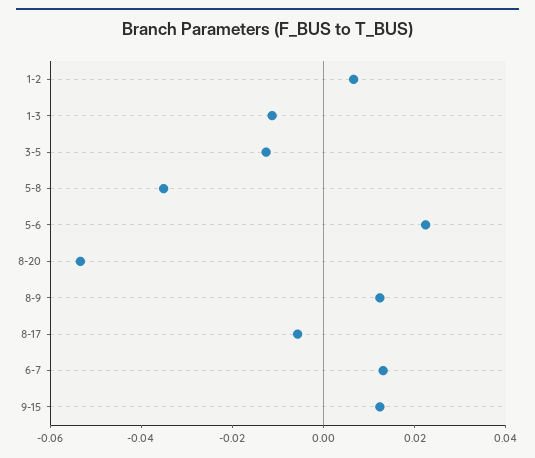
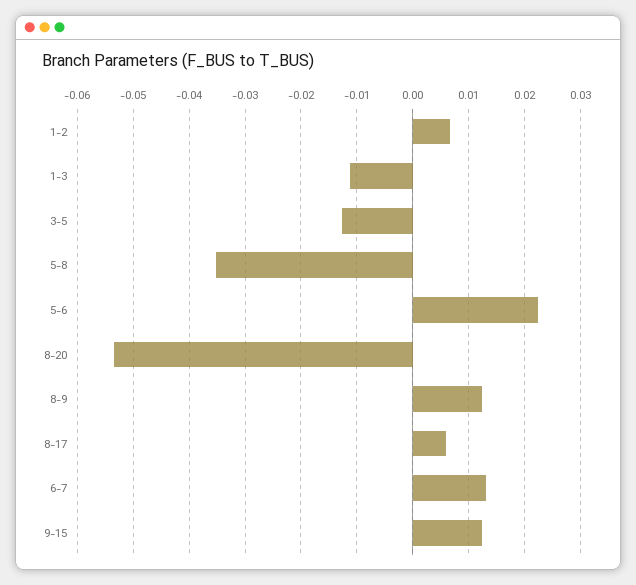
8-17: -0.005 -> 0.006

